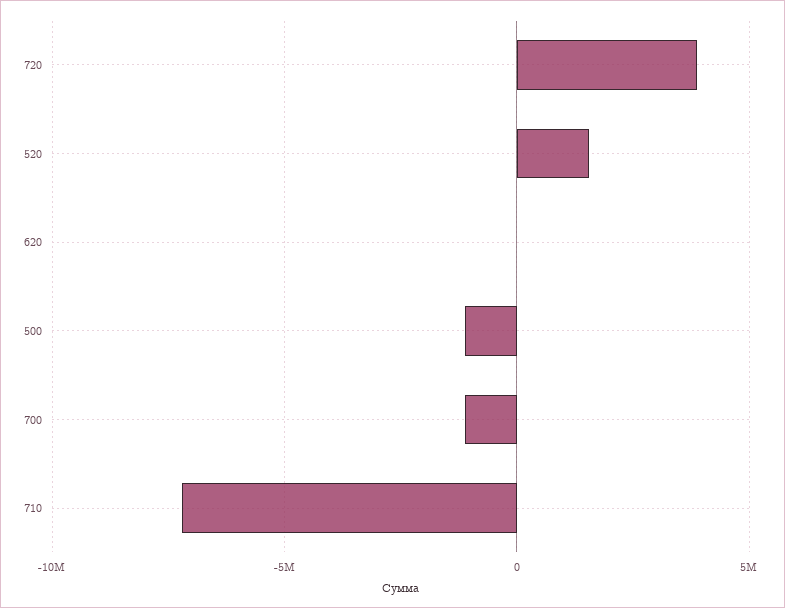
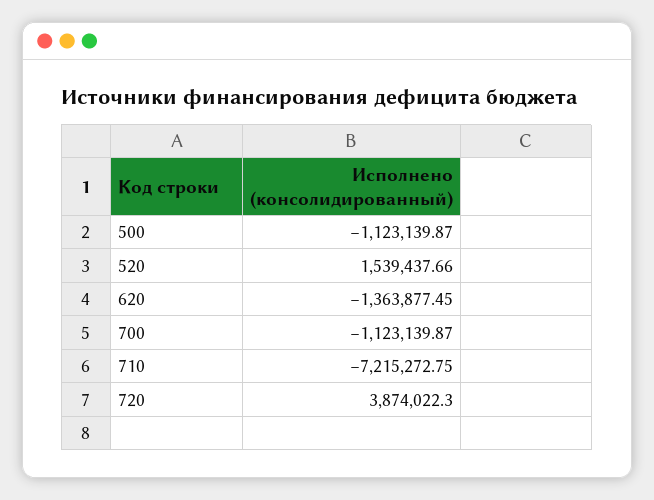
620: 0 -> -1363877.45

